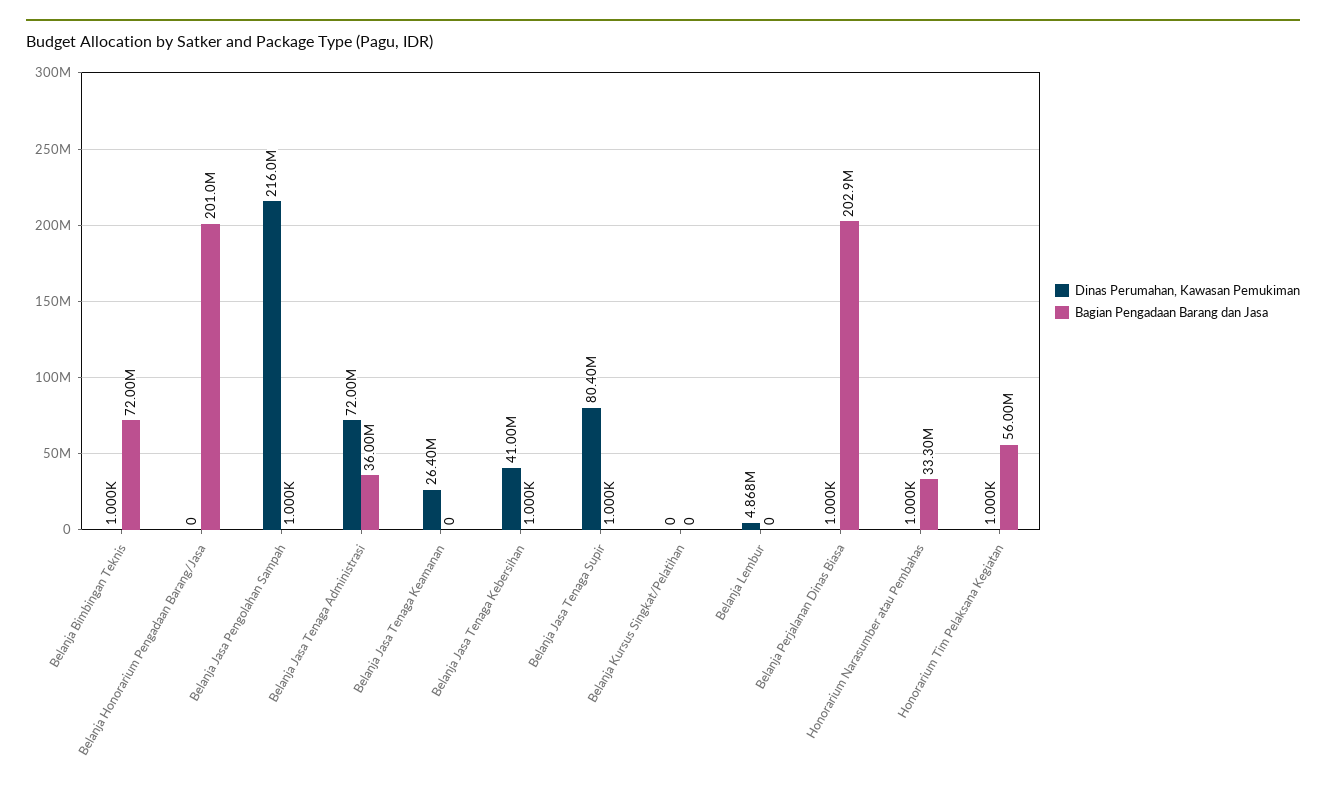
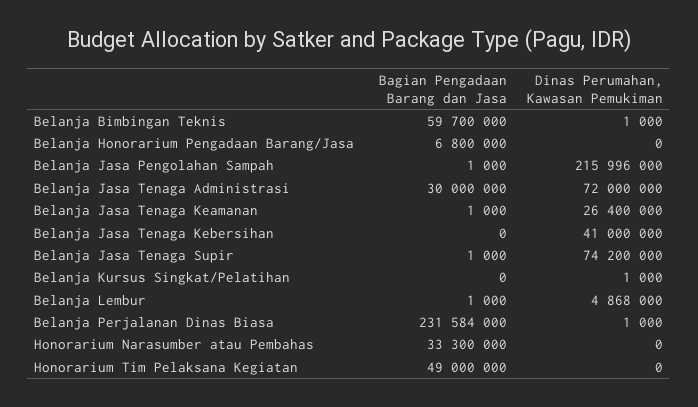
Bagian Pengadaan Barang dan Jasa, Belanja Bimbingan Teknis: 72000000 -> 59700000
Bagian Pengadaan Barang dan Jasa, Belanja Honorarium Pengadaan Barang/Jasa: 201000000 -> 6800000
Bagian Pengadaan Barang dan Jasa, Belanja Jasa Tenaga Administrasi: 36000000 -> 30000000
Bagian Pengadaan Barang dan Jasa, Belanja Jasa Tenaga Keamanan: 0 -> 1000
Bagian Pengadaan Barang dan Jasa, Belanja Jasa Tenaga Kebersihan: 1000 -> 0
Dinas Perumahan, Kawasan Pemukiman, Belanja Jasa Tenaga Supir: 80400000 -> 74200000
Dinas Perumahan, Kawasan Pemukiman, Belanja Kursus Singkat/Pelatihan: 0 -> 1000
Bagian Pengadaan Barang dan Jasa, Belanja Lembur: 0 -> 1000
Bagian Pengadaan Barang dan Jasa, Belanja Perjalanan Dinas Biasa: 202900000 -> 231584000
Dinas Perumahan, Kawasan Pemukiman, Honorarium Narasumber atau Pembahas: 1000 -> 0
Dinas Perumahan, Kawasan Pemukiman, Honorarium Tim Pelaksana Kegiatan: 1000 -> 0
Bagian Pengadaan Barang dan Jasa, Honorarium Tim Pelaksana Kegiatan: 56000000 -> 49000000

